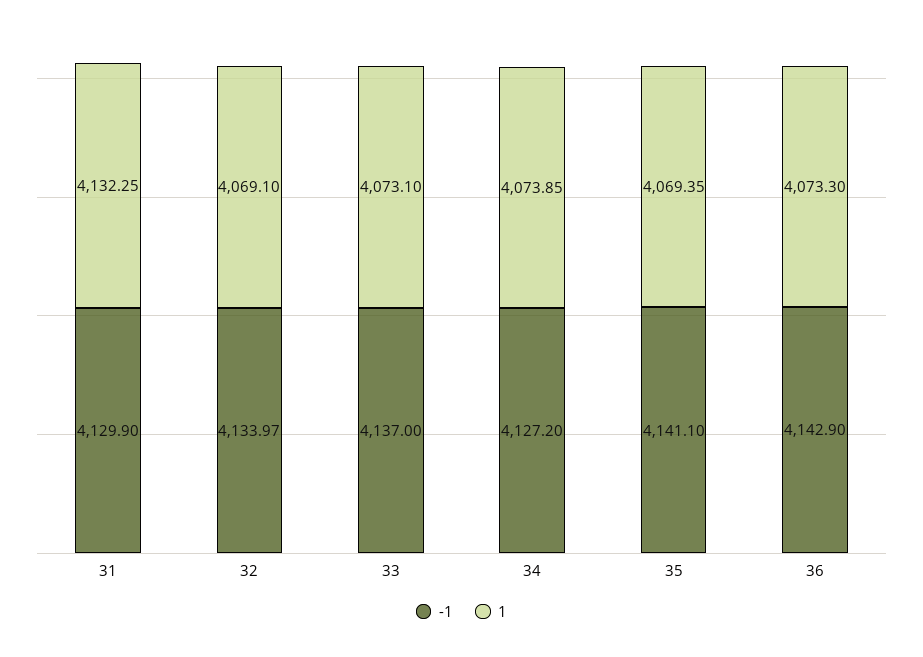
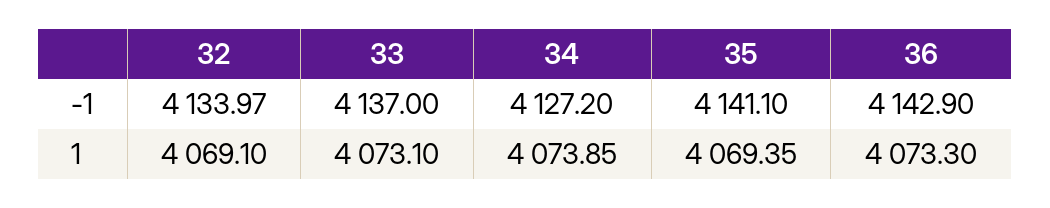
-1, 31: 4129.9 -> none
1, 31: 4132.25 -> none

